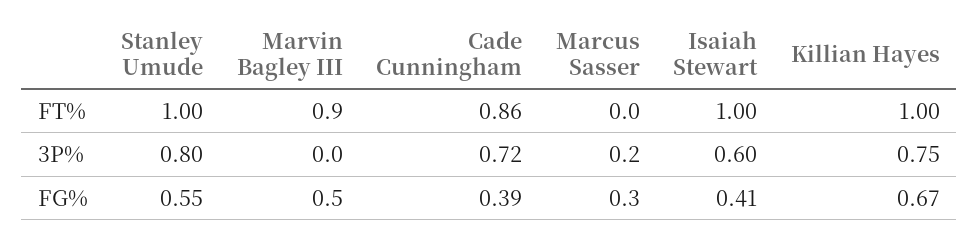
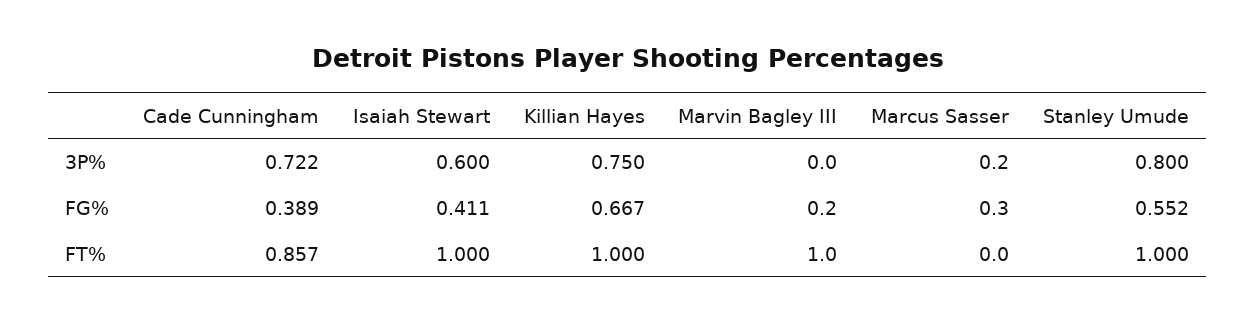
Marvin Bagley III, FT%: 0.9 -> 1
Marvin Bagley III, FG%: 0.5 -> 0.2

